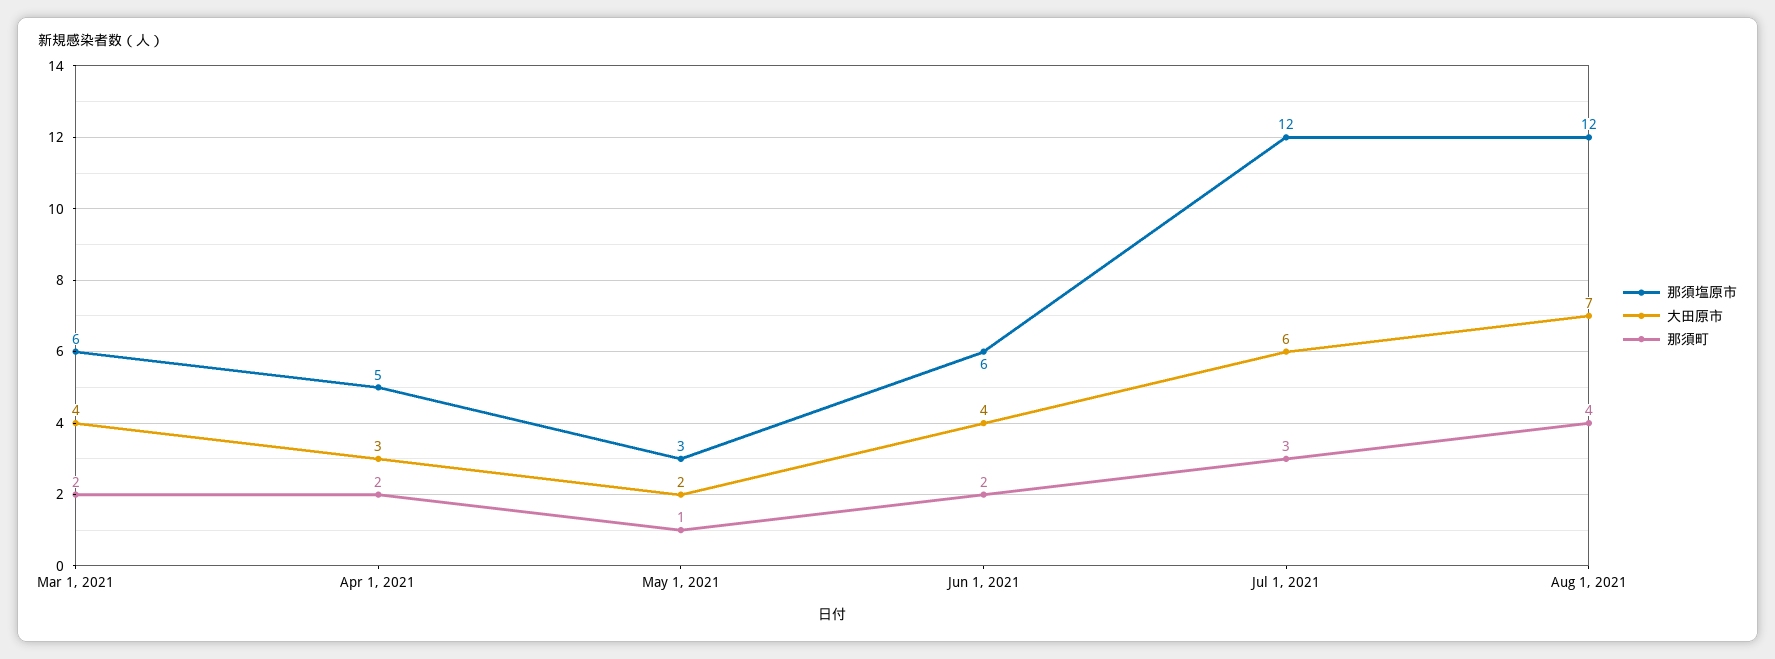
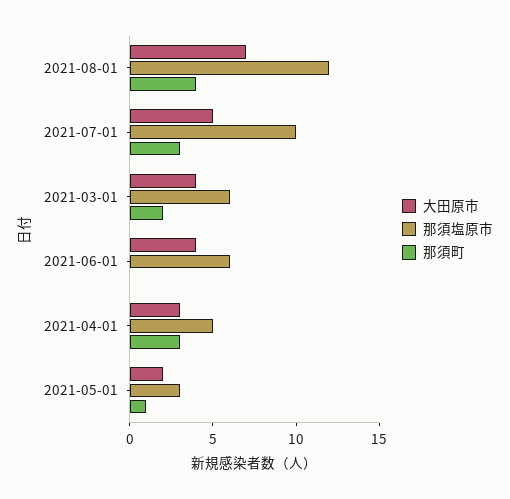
那須町, Apr 1, 2021: 2 -> 3
那須町, Jun 1, 2021: 2 -> 0
那須塩原市, Jul 1, 2021: 12 -> 10
大田原市, Jul 1, 2021: 6 -> 5

